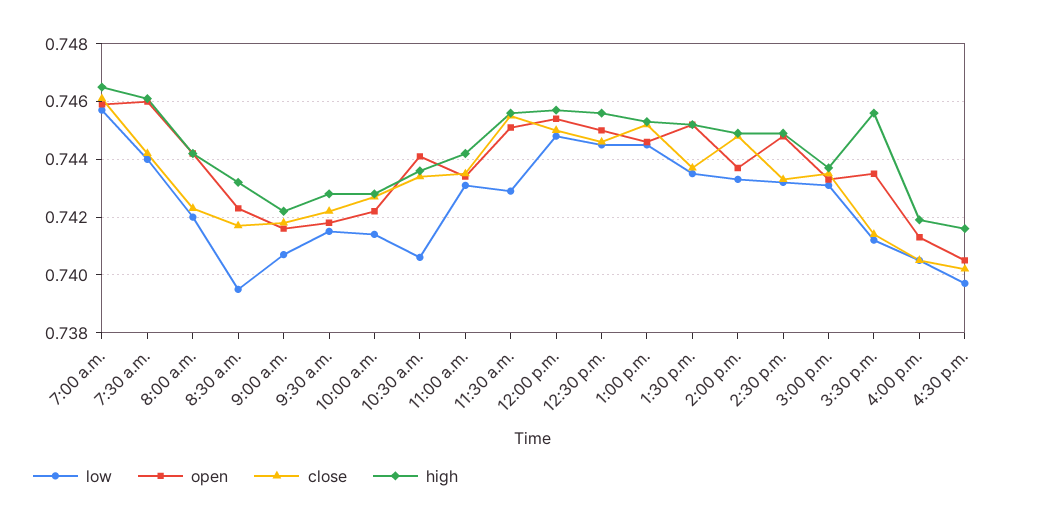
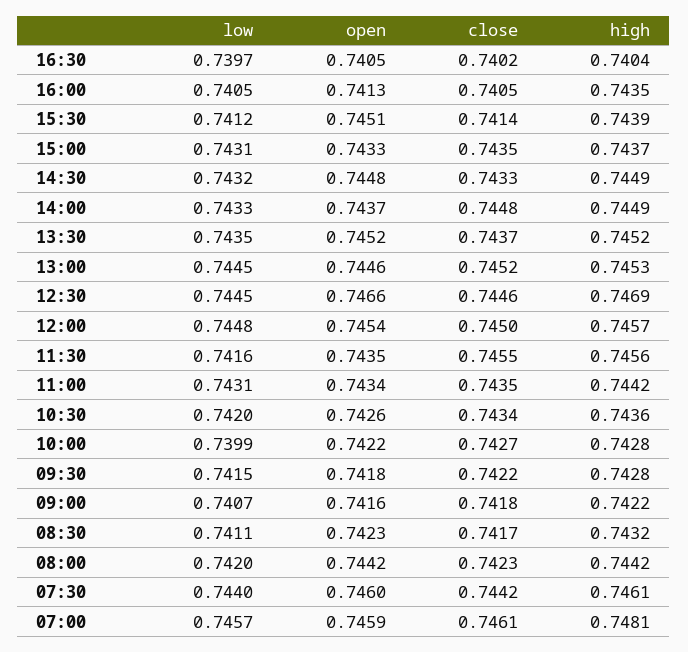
high, 7:00 a.m.: 0.7465 -> 0.7481
low, 8:30 a.m.: 0.7395 -> 0.7411
low, 10:00 a.m.: 0.7415 -> 0.7399
low, 10:30 a.m.: 0.7405 -> 0.742
open, 10:30 a.m.: 0.744 -> 0.7426
low, 11:30 a.m.: 0.743 -> 0.7416
open, 11:30 a.m.: 0.745 -> 0.7435
open, 12:30 p.m.: 0.745 -> 0.7466
high, 12:30 p.m.: 0.7455 -> 0.7469
open, 3:30 p.m.: 0.7435 -> 0.7451
high, 3:30 p.m.: 0.7455 -> 0.7439
high, 4:00 p.m.: 0.742 -> 0.7435
high, 4:30 p.m.: 0.7415 -> 0.7404

